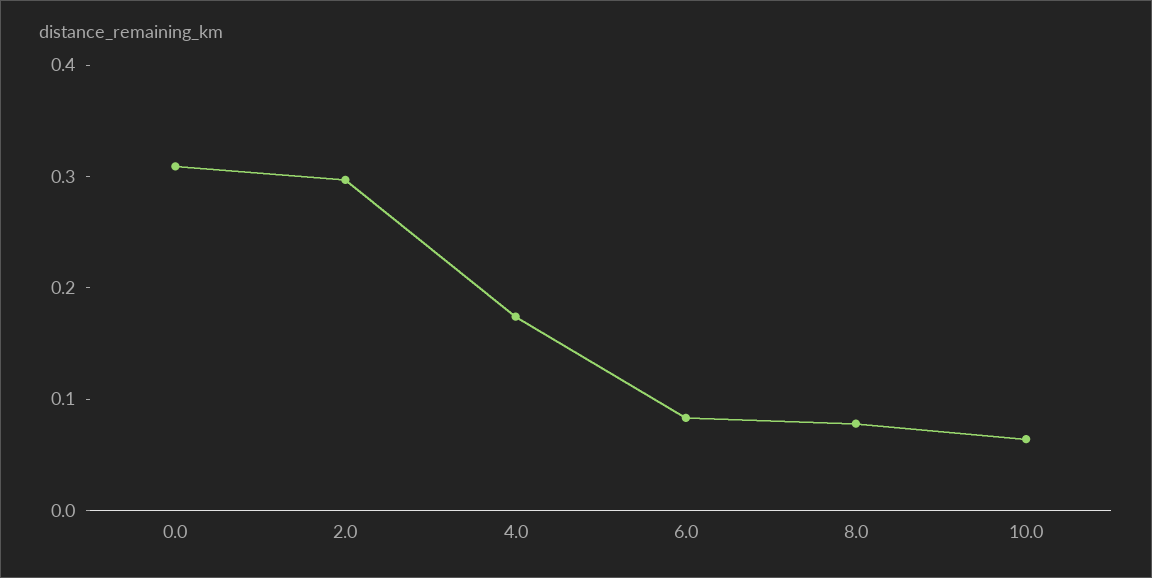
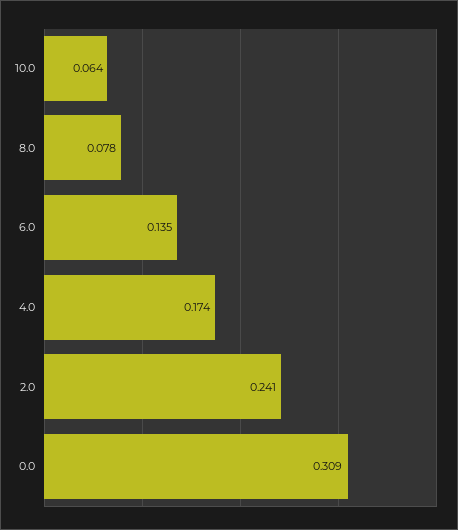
2.0: 0.3 -> 0.241
6.0: 0.08 -> 0.135

